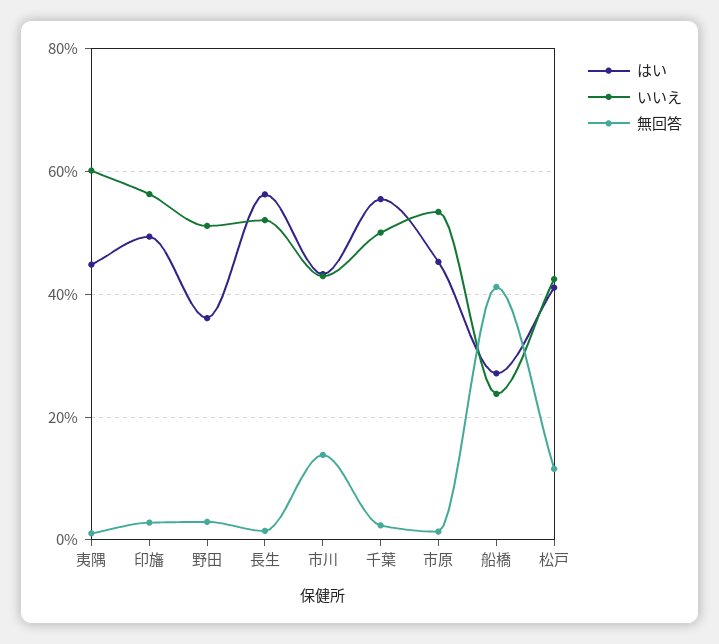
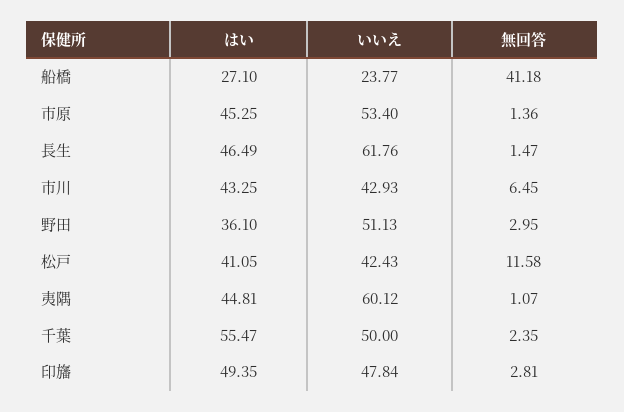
いいえ, 印旛: 56 -> 47.84
はい, 長生: 56 -> 46.49
いいえ, 長生: 52 -> 61.76
無回答, 市川: 14 -> 6.45

